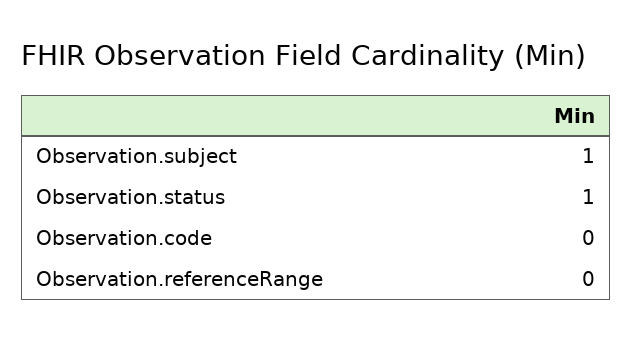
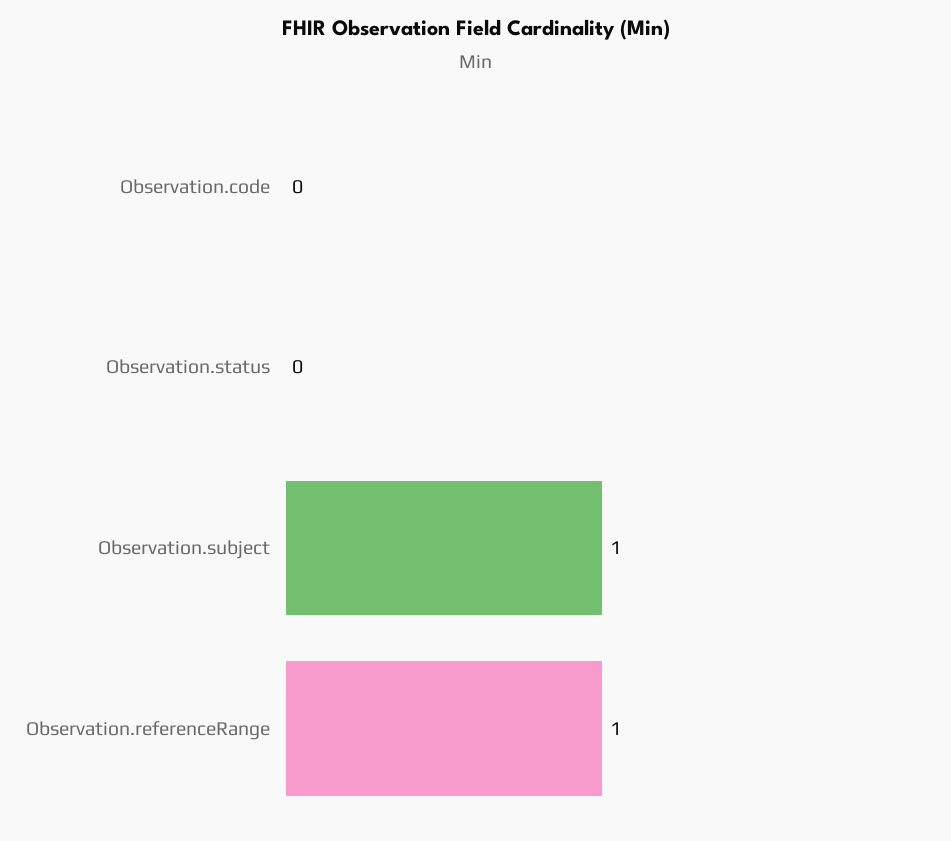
Observation.status: 1 -> 0
Observation.referenceRange: 0 -> 1

